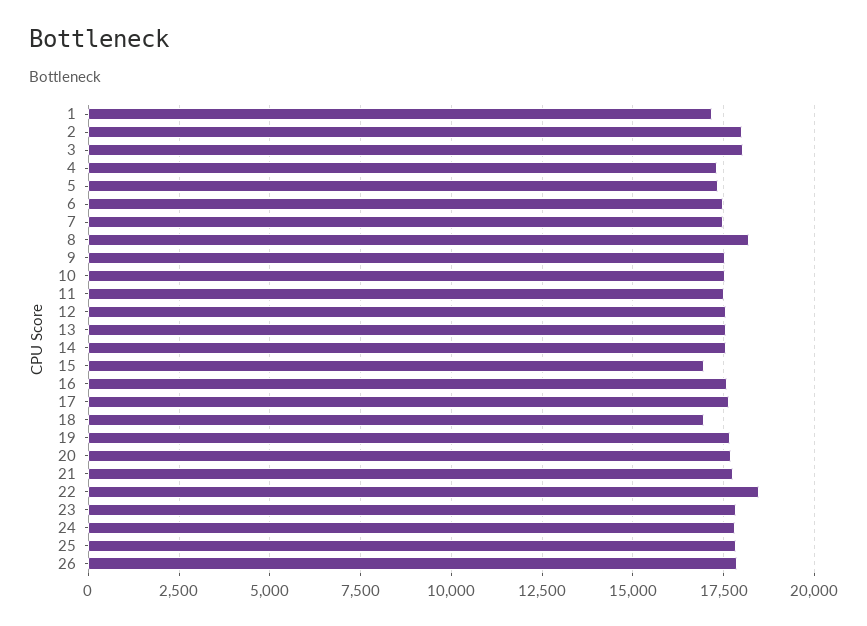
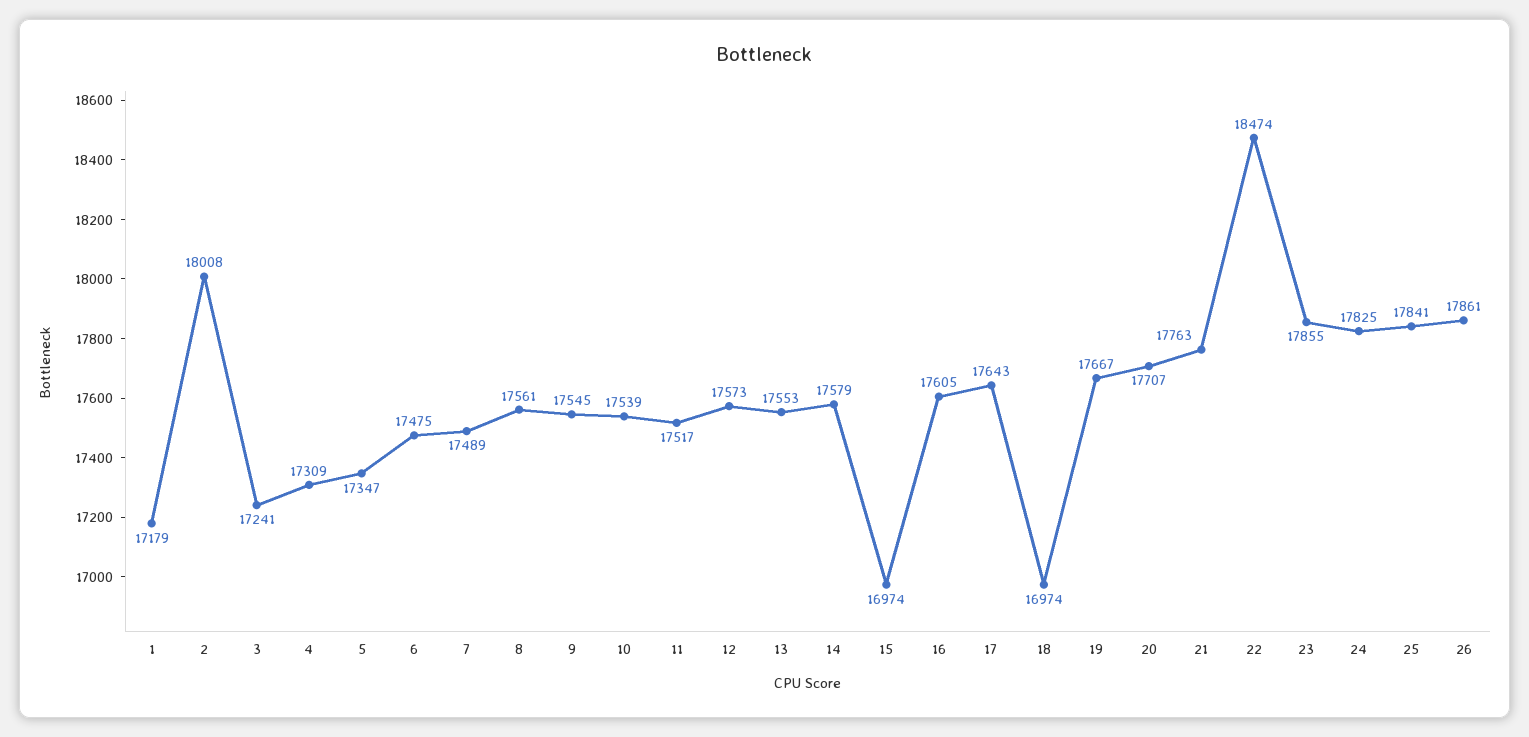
3: 18000 -> 17241
8: 18250 -> 17561

